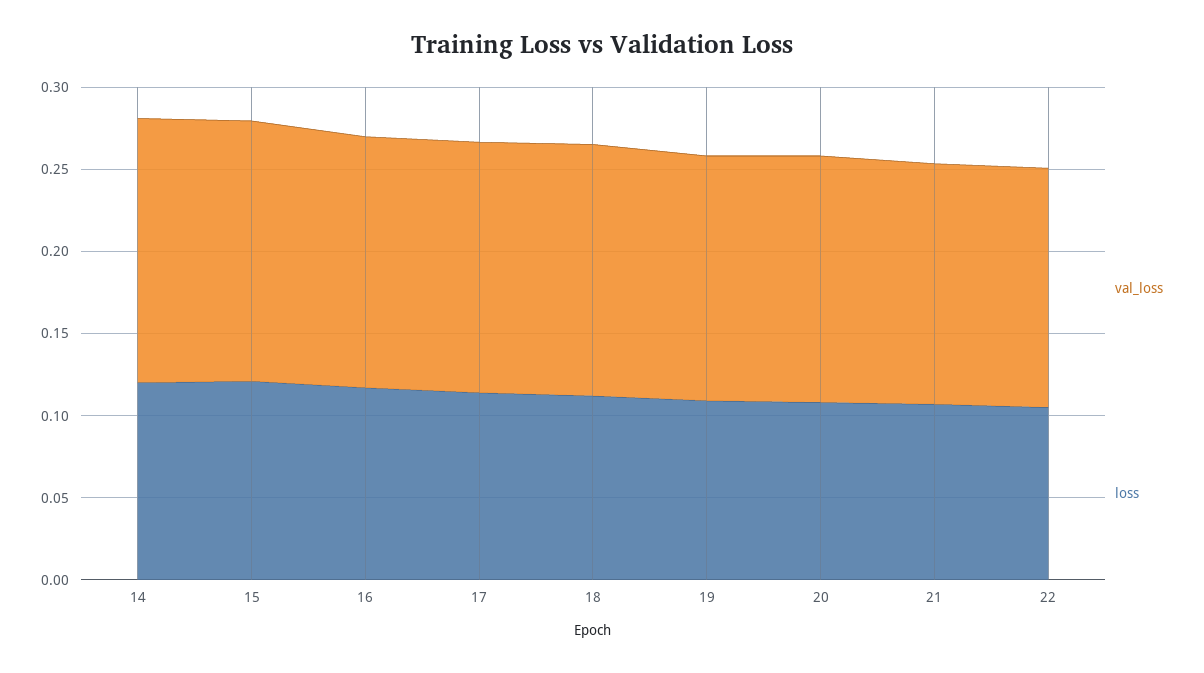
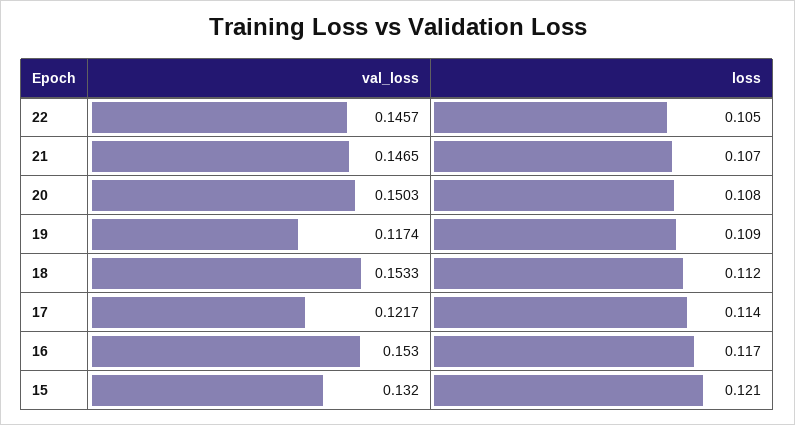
val_loss, 14: 0.16 -> none
loss, 14: 0.12 -> none
val_loss, 15: 0.16 -> 0.132
val_loss, 17: 0.15 -> 0.1217
val_loss, 19: 0.15 -> 0.1174

